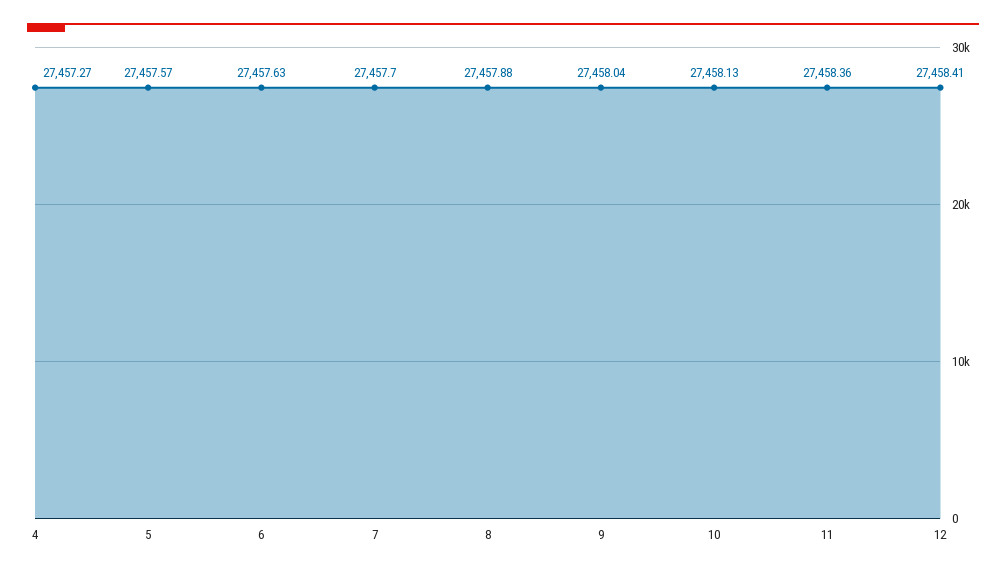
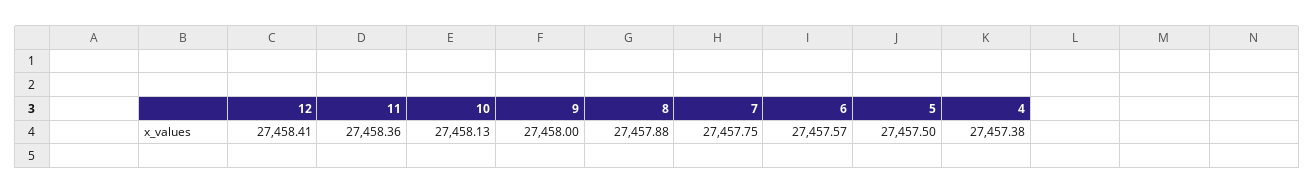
4: 27457.27 -> 27457.38
5: 27457.57 -> 27457.5
6: 27457.63 -> 27457.57
7: 27457.7 -> 27457.75
9: 27458.04 -> 27458

